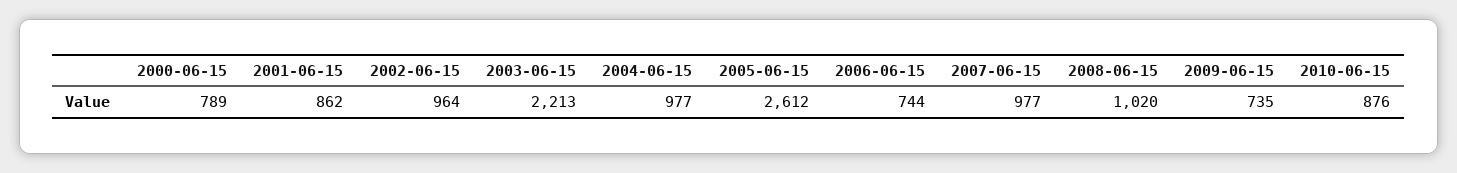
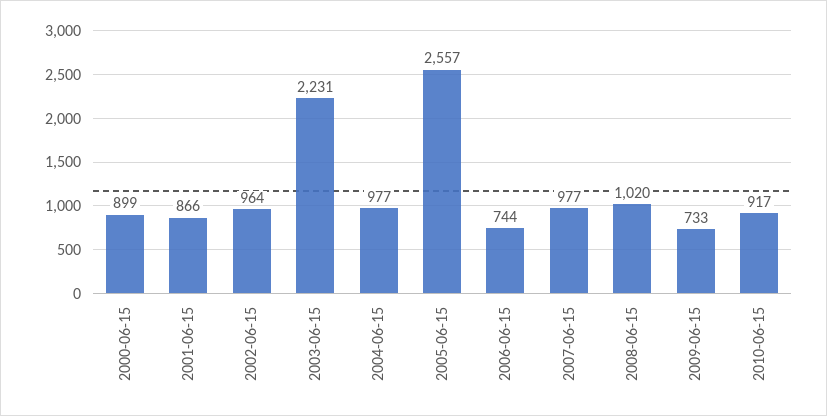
2000-06-15: 789 -> 899
2001-06-15: 862 -> 866
2003-06-15: 2213 -> 2231
2005-06-15: 2612 -> 2557
2009-06-15: 735 -> 733
2010-06-15: 876 -> 917

